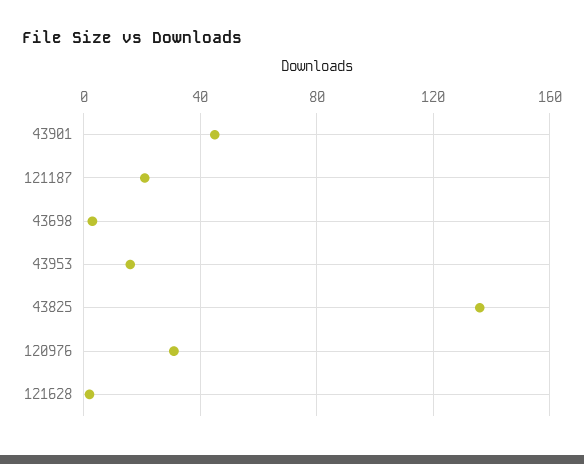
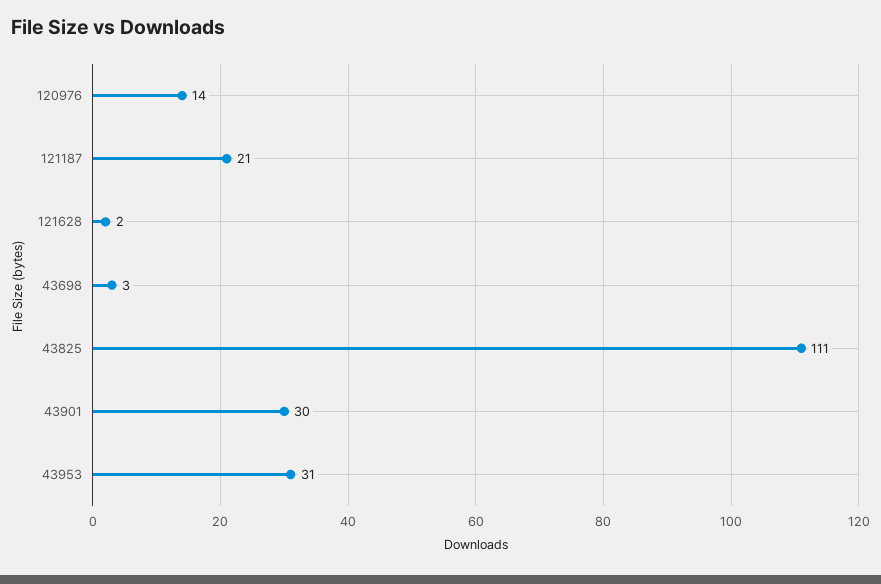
43901: 45 -> 30
43953: 15 -> 31
43825: 135 -> 111
120976: 30 -> 14

